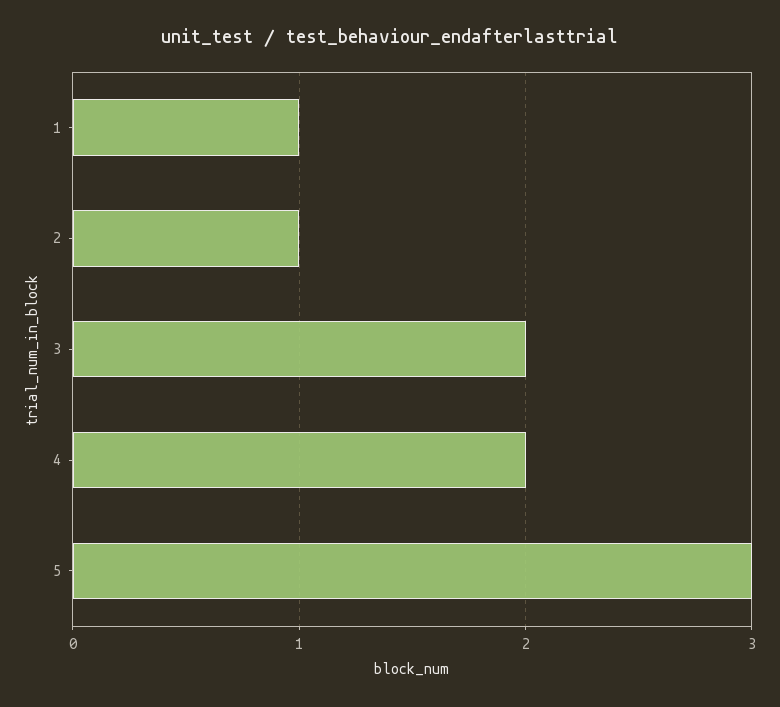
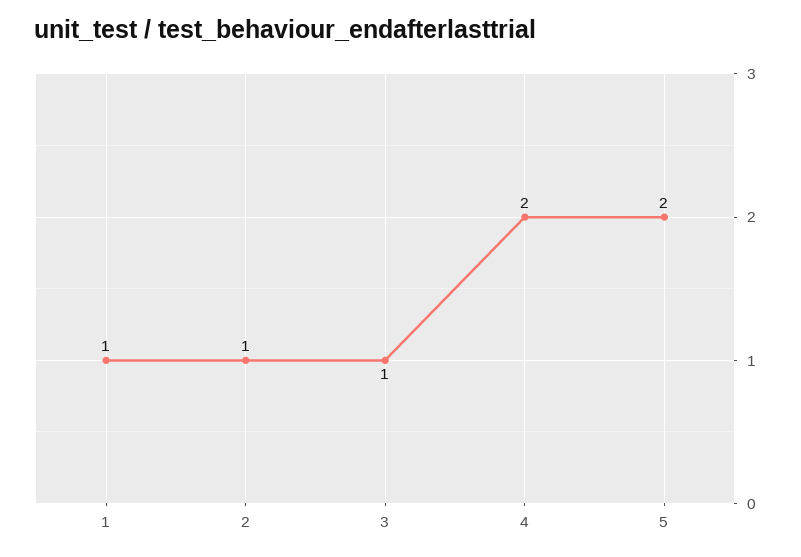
3: 2 -> 1
5: 3 -> 2

